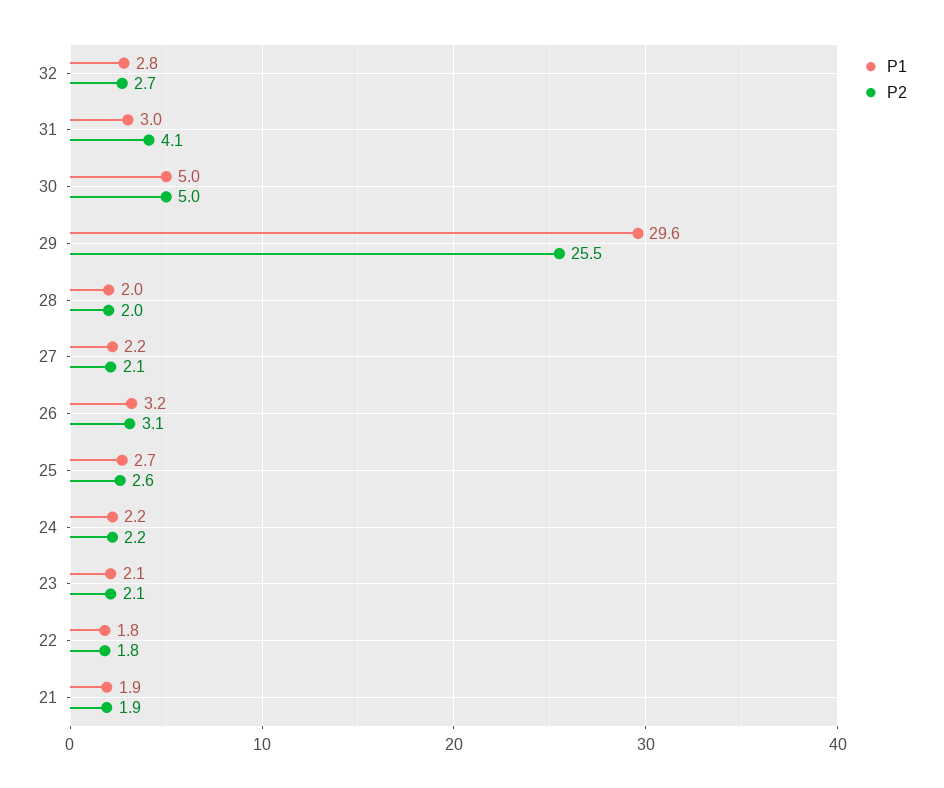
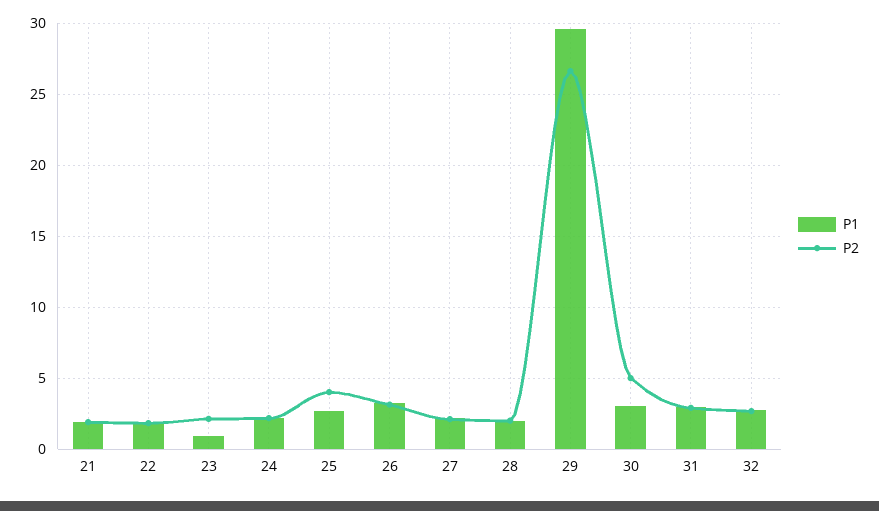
P2, 31: 4.1 -> 3
P1, 30: 5 -> 3
P2, 29: 25.5 -> 26.5
P2, 25: 2.6 -> 4
P1, 23: 2.1 -> 1

